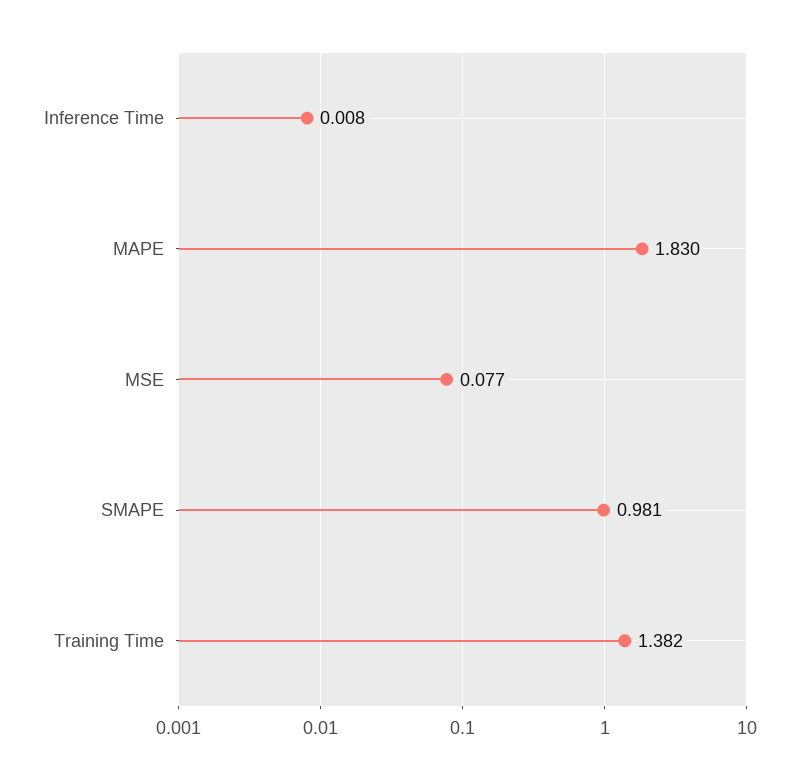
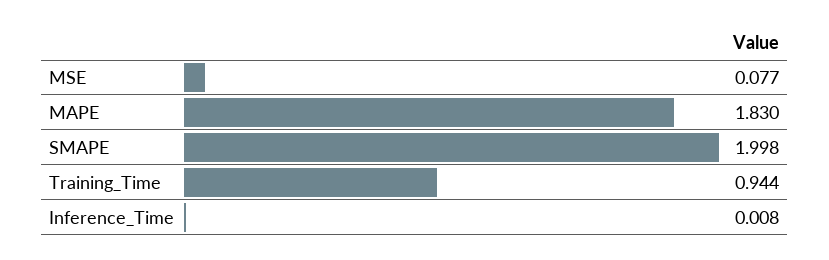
SMAPE: 0.981 -> 1.998
Training Time: 1.382 -> 0.944

